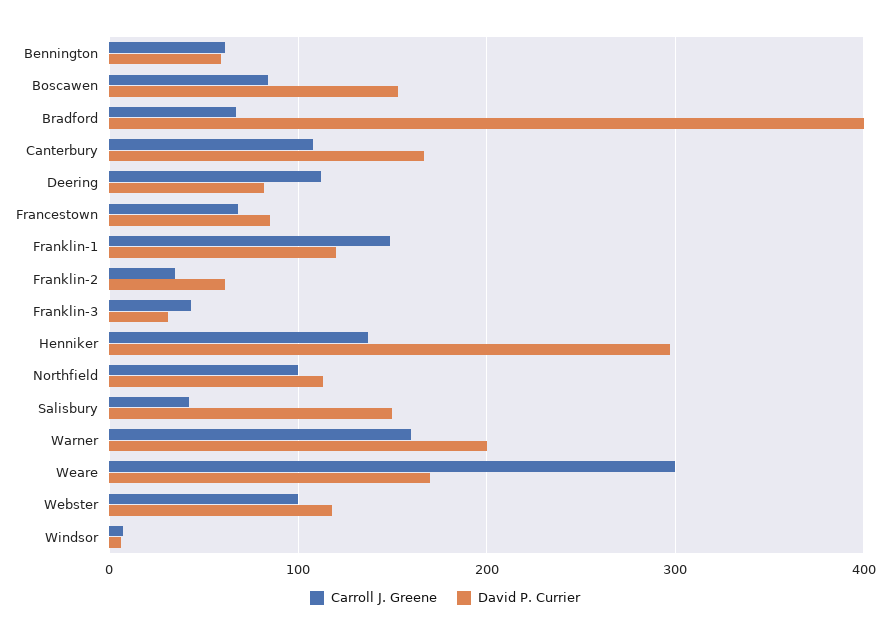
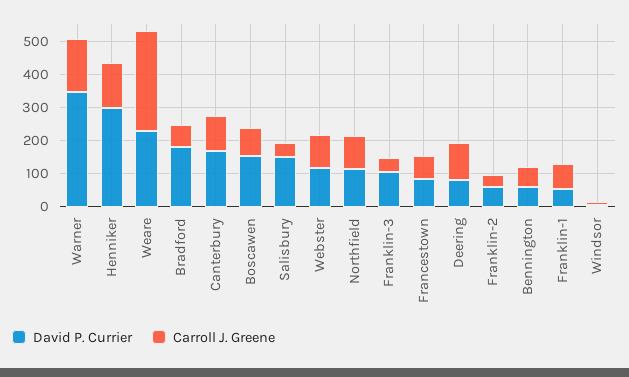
David P. Currier, Bradford: 400 -> 175
Carroll J. Greene, Franklin-1: 150 -> 75
David P. Currier, Franklin-1: 120 -> 50
David P. Currier, Franklin-3: 30 -> 100
David P. Currier, Warner: 200 -> 350
David P. Currier, Weare: 170 -> 225

